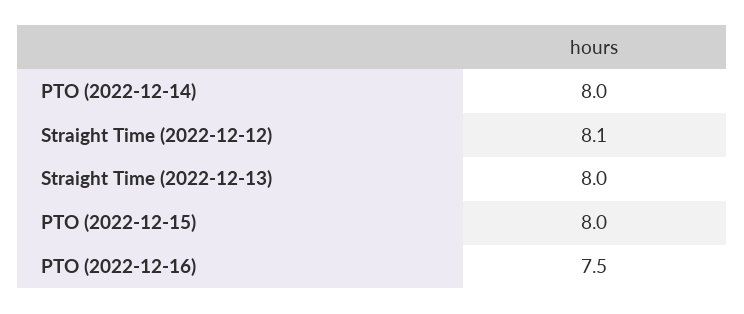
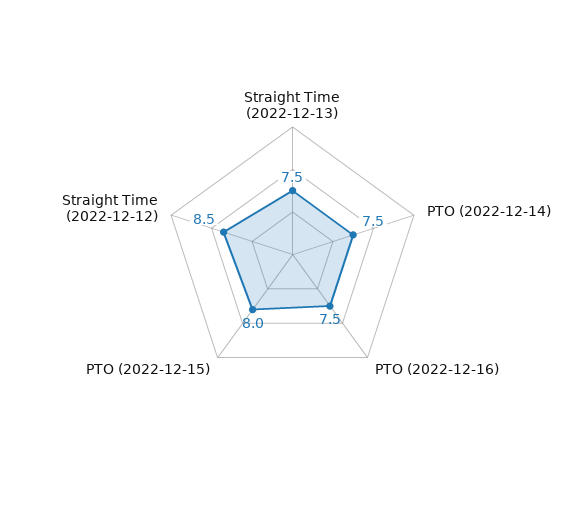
PTO (2022-12-14): 8 -> 7.5
Straight Time (2022-12-12): 8.1 -> 8.5
Straight Time (2022-12-13): 8 -> 7.5

